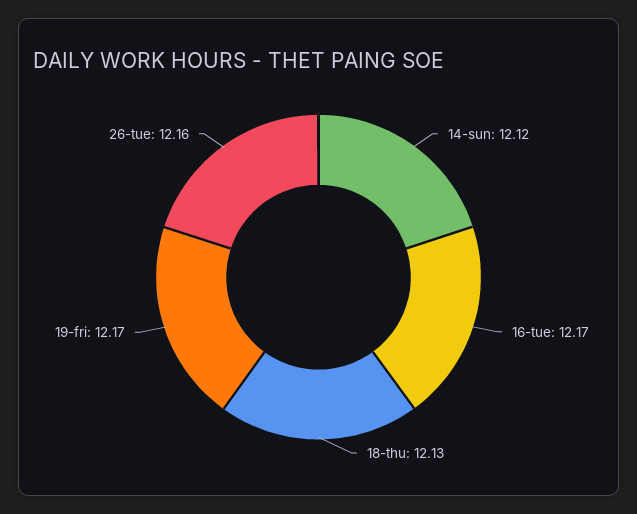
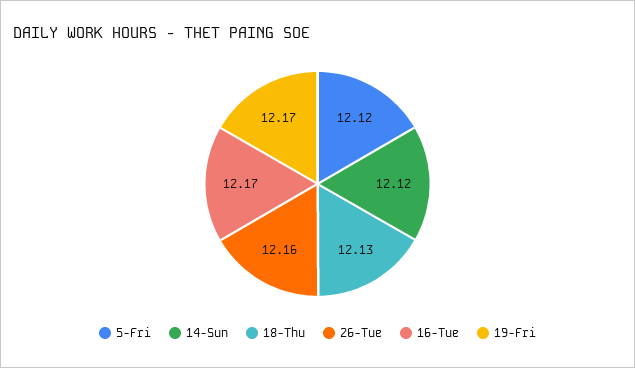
5-Fri: none -> 12.12

